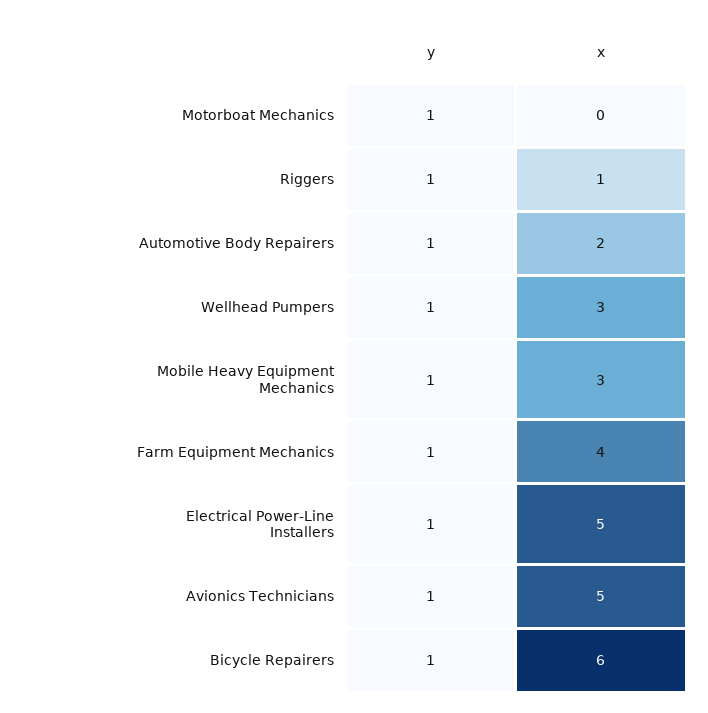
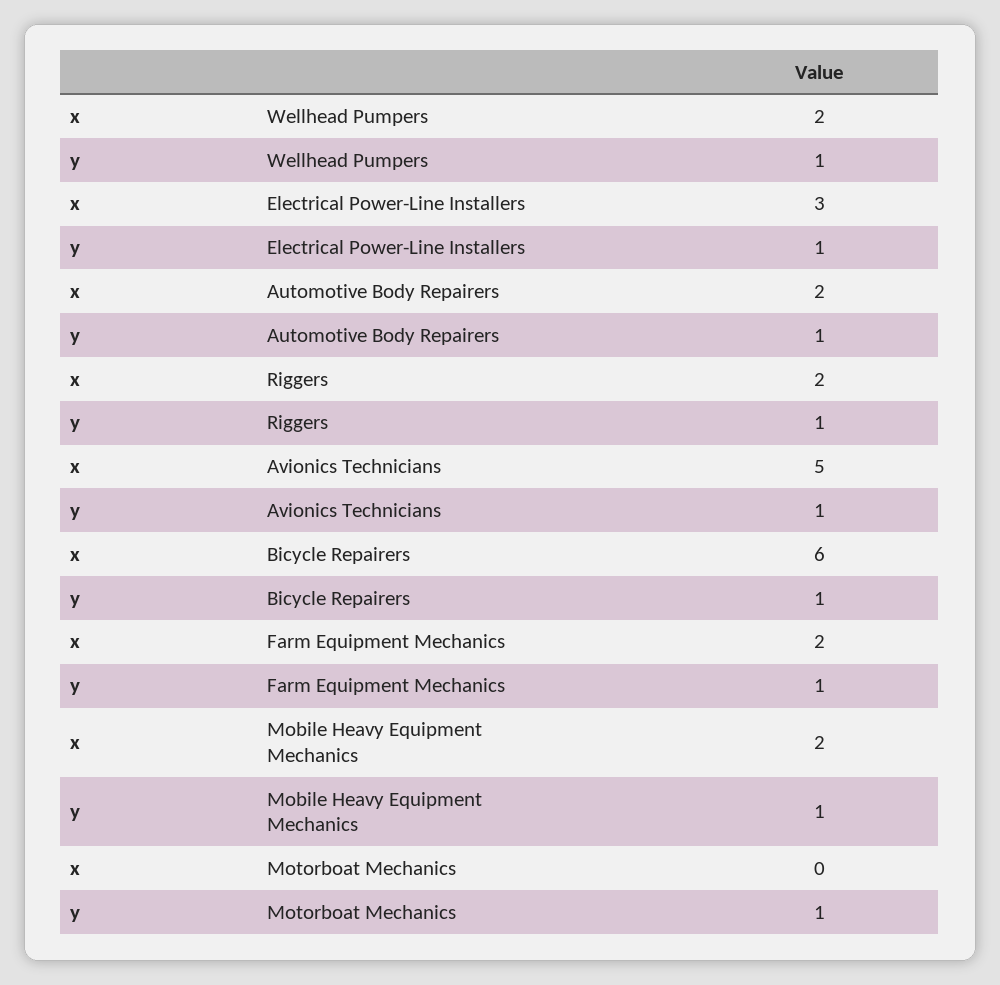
x, Riggers: 1 -> 2
x, Wellhead Pumpers: 3 -> 2
x, Mobile Heavy Equipment Mechanics: 3 -> 2
x, Farm Equipment Mechanics: 4 -> 2
x, Electrical Power-Line Installers: 5 -> 3

